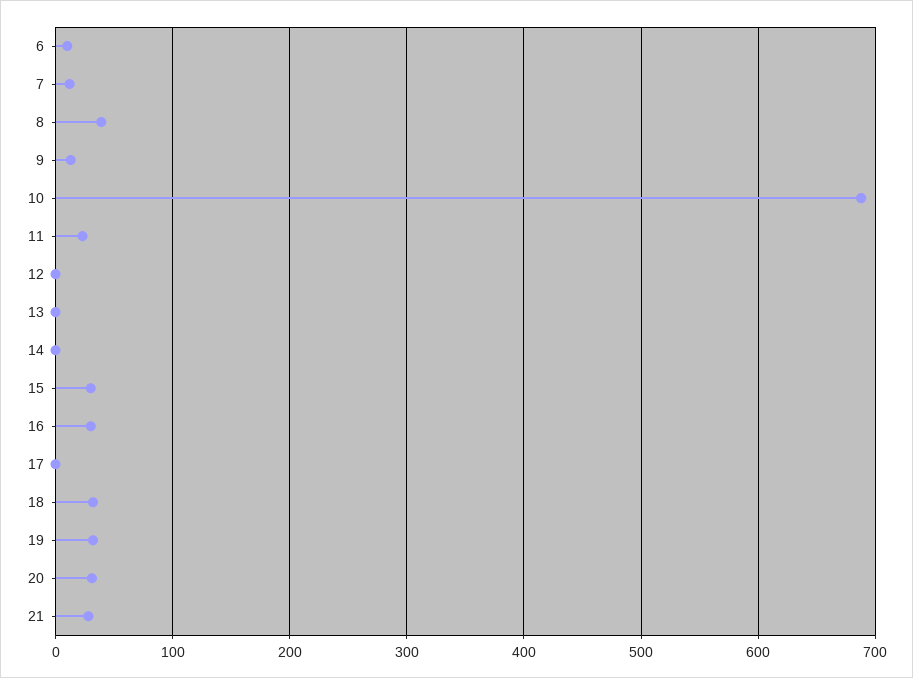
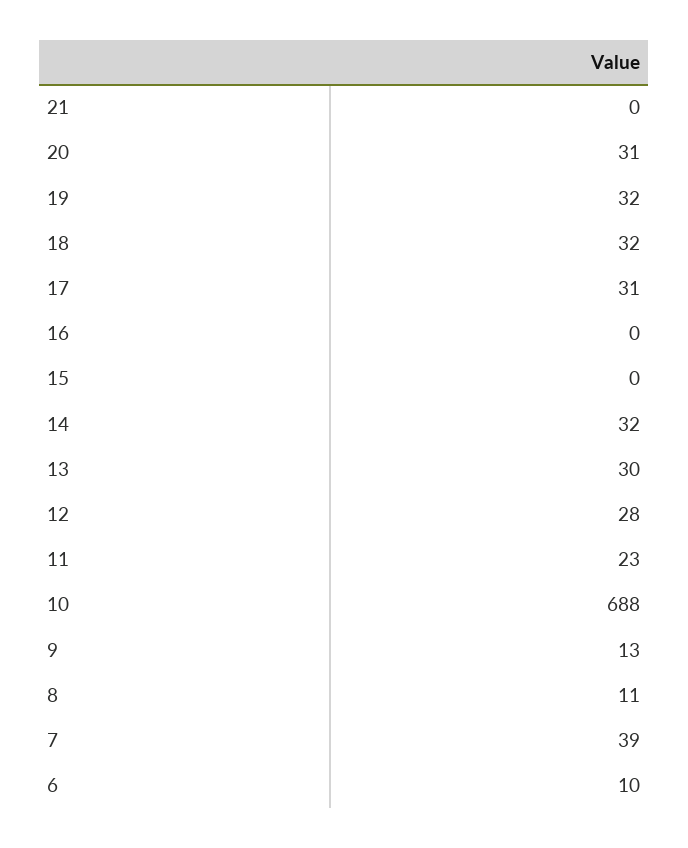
7: 10 -> 39
8: 40 -> 11
12: 0 -> 28
13: 0 -> 30
14: 0 -> 32
15: 30 -> 0
16: 30 -> 0
17: 0 -> 31
21: 30 -> 0

